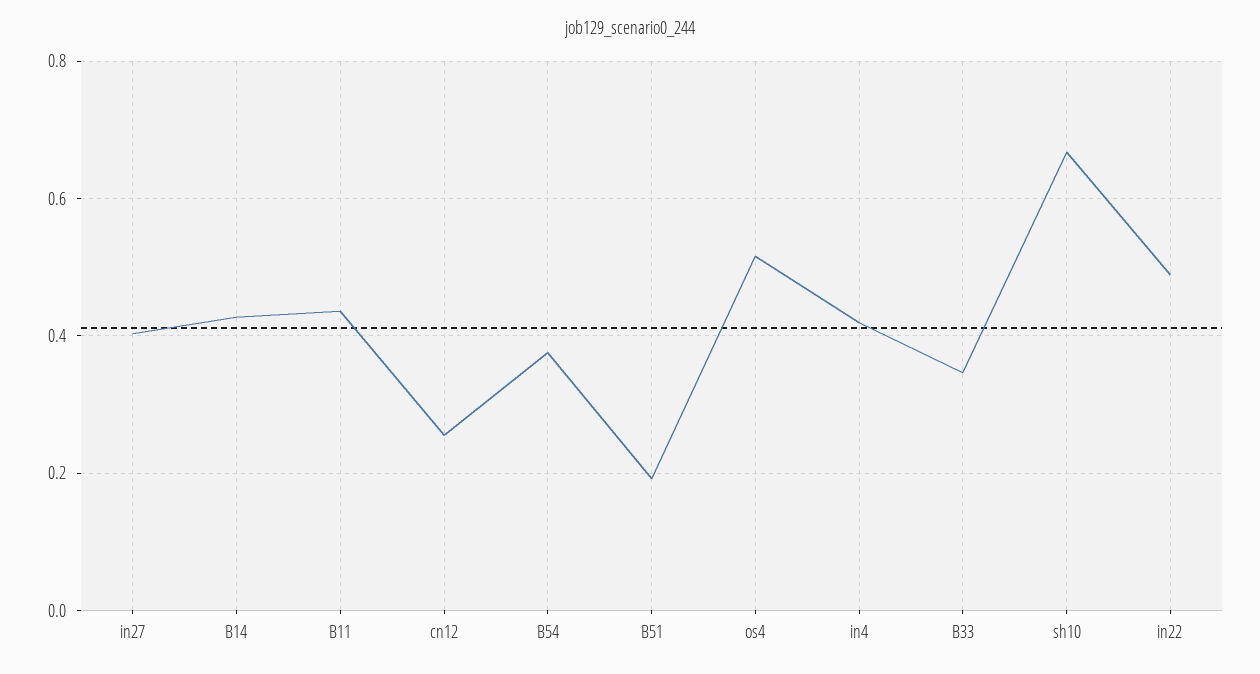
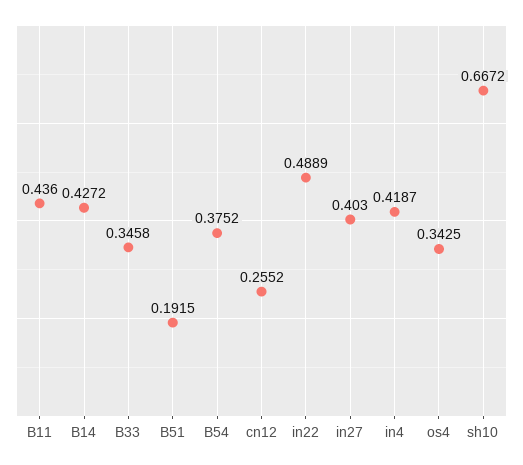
os4: 0.52 -> 0.3425

